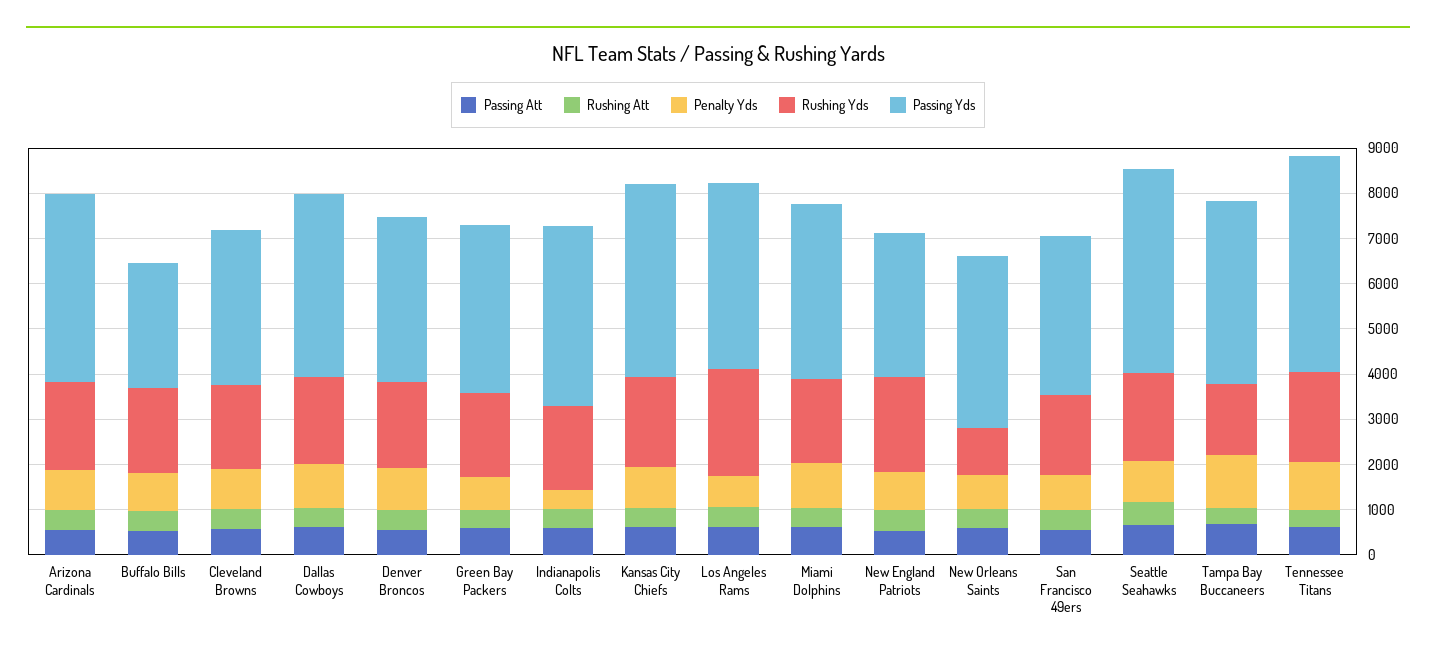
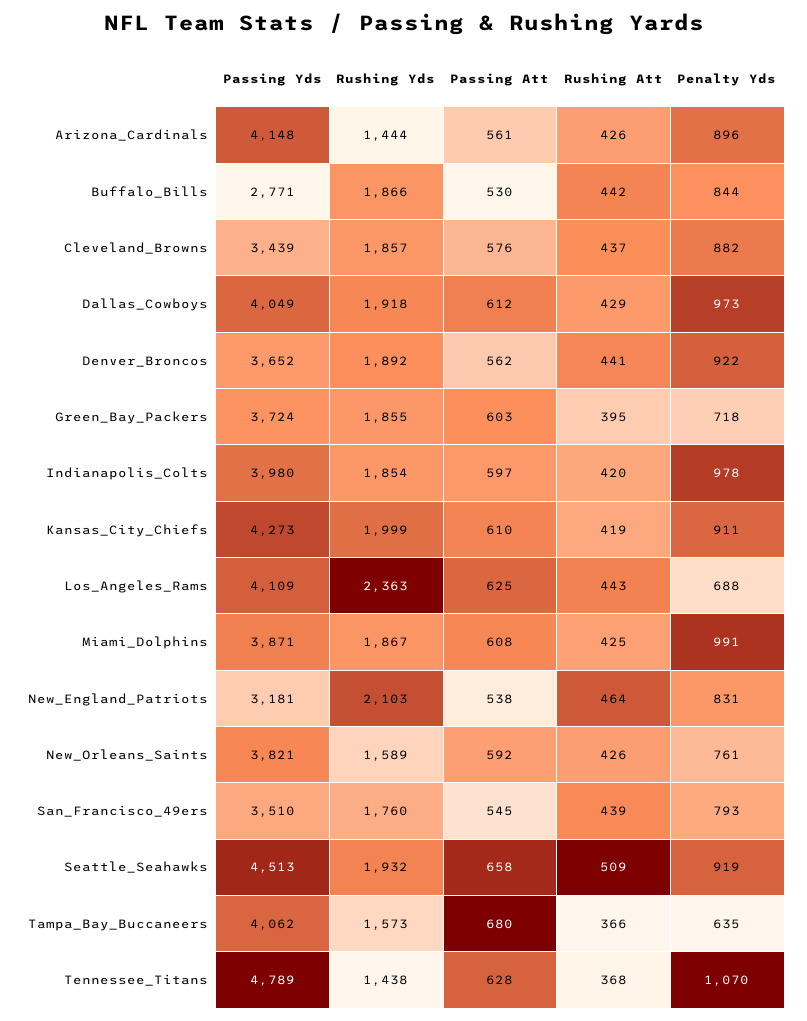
Rushing Yds, Arizona Cardinals: 2000 -> 1444
Penalty Yds, Indianapolis Colts: 400 -> 978
Rushing Yds, New Orleans Saints: 1000 -> 1589
Penalty Yds, Tampa Bay Buccaneers: 1200 -> 635
Rushing Yds, Tennessee Titans: 2000 -> 1438

